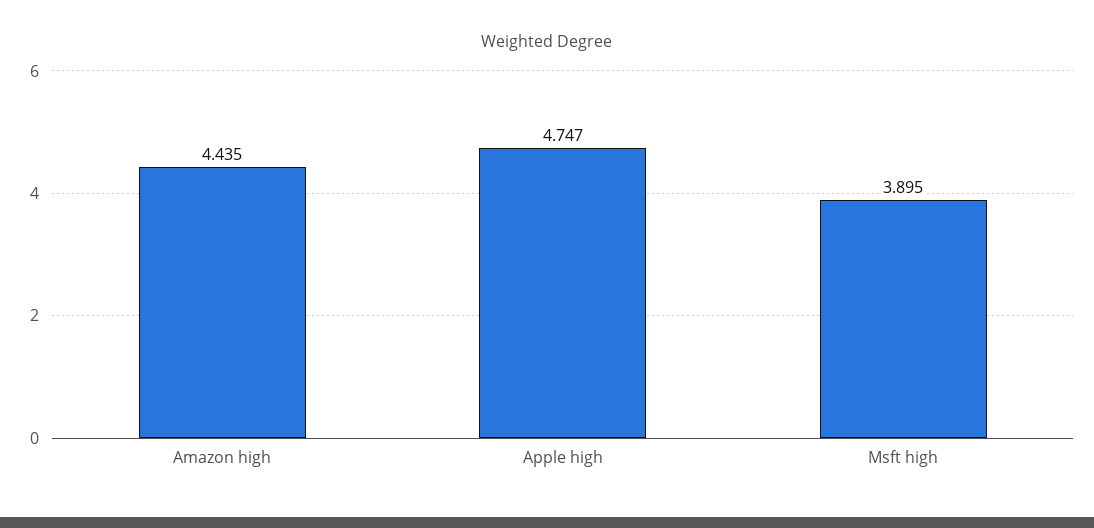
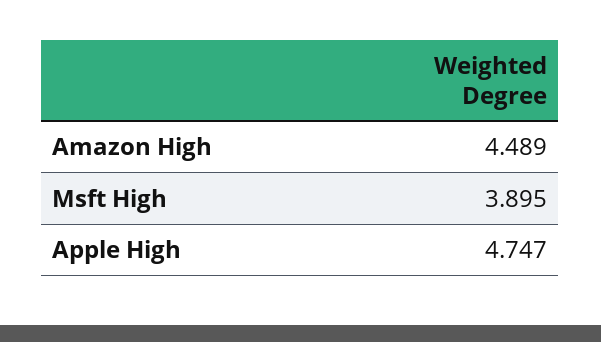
Amazon high: 4.435 -> 4.489

